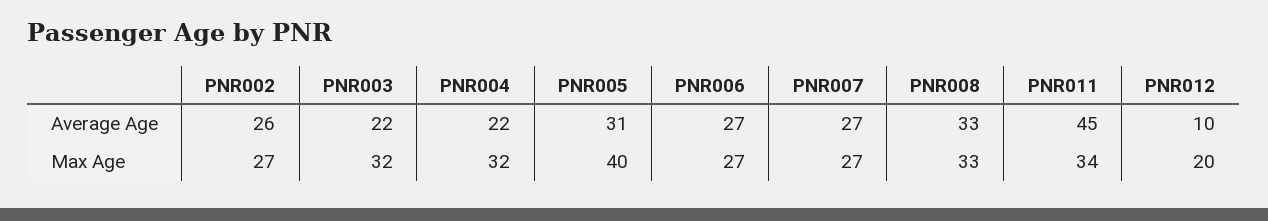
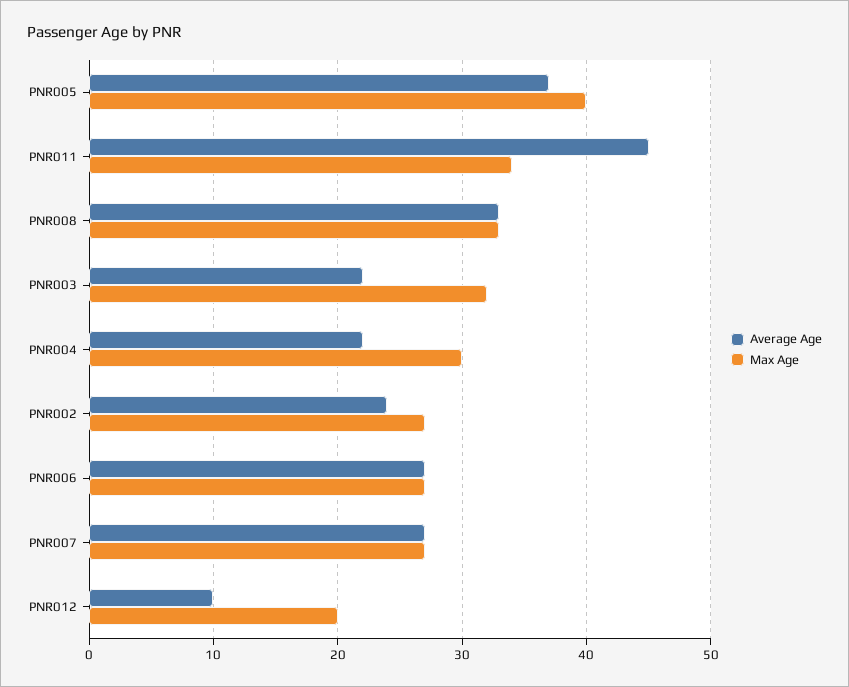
Average Age, PNR002: 26 -> 24
Average Age, PNR005: 31 -> 37
Max Age, PNR004: 32 -> 30

